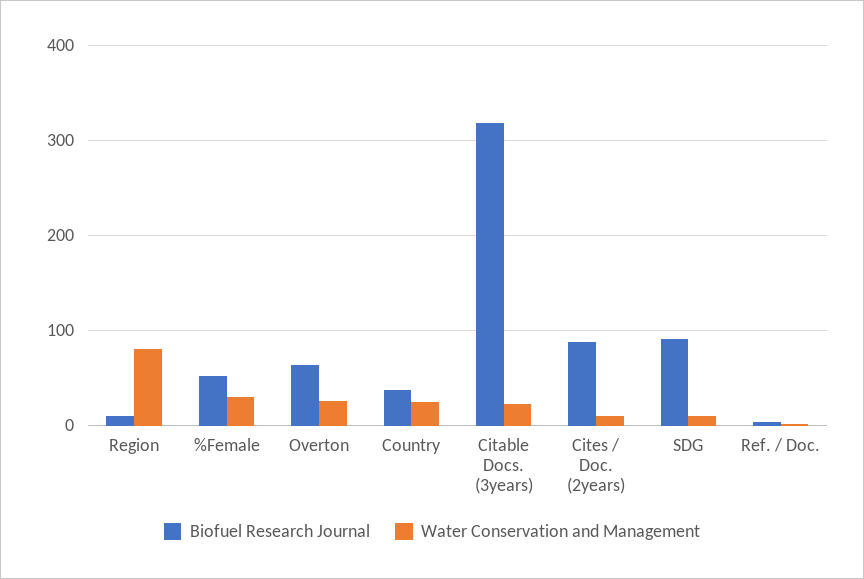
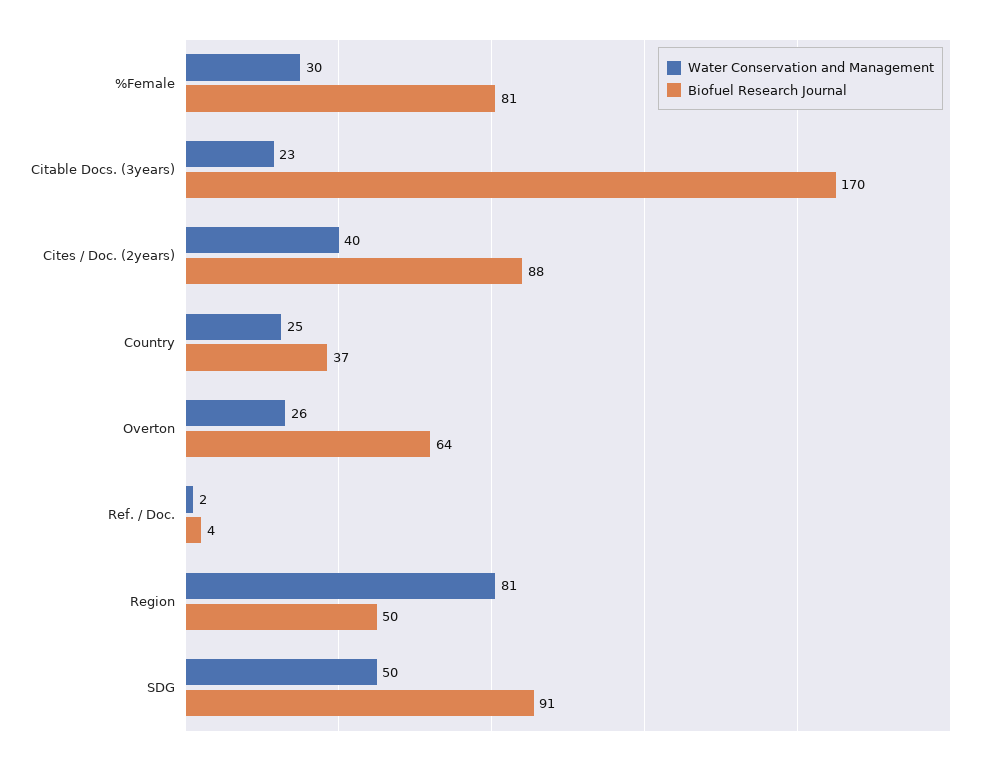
Biofuel Research Journal, Region: 10 -> 50
Biofuel Research Journal, %Female: 50 -> 81
Biofuel Research Journal, Citable Docs. (3years): 320 -> 170
Water Conservation and Management, Cites / Doc. (2years): 10 -> 40
Water Conservation and Management, SDG: 10 -> 50

